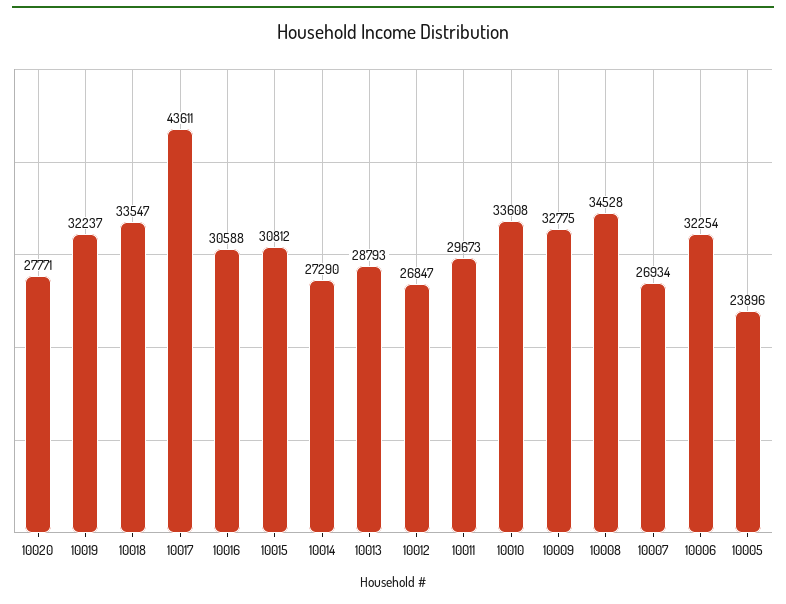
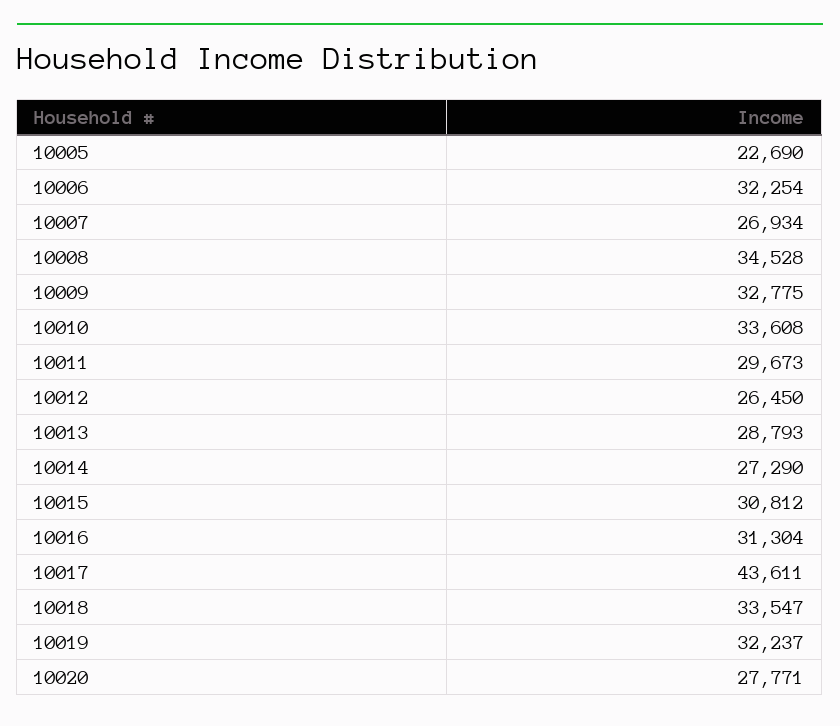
10016: 30588 -> 31304
10012: 26847 -> 26450
10005: 23896 -> 22690

